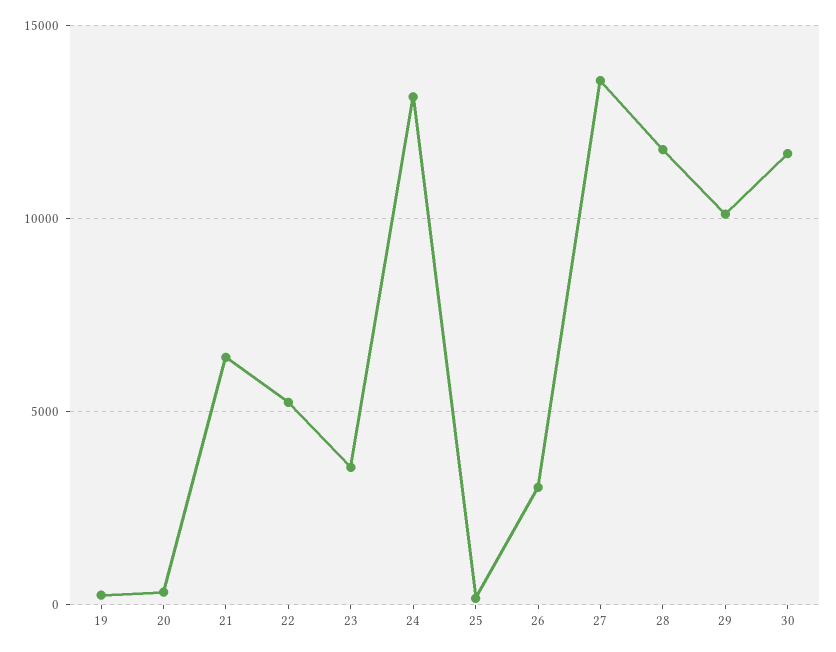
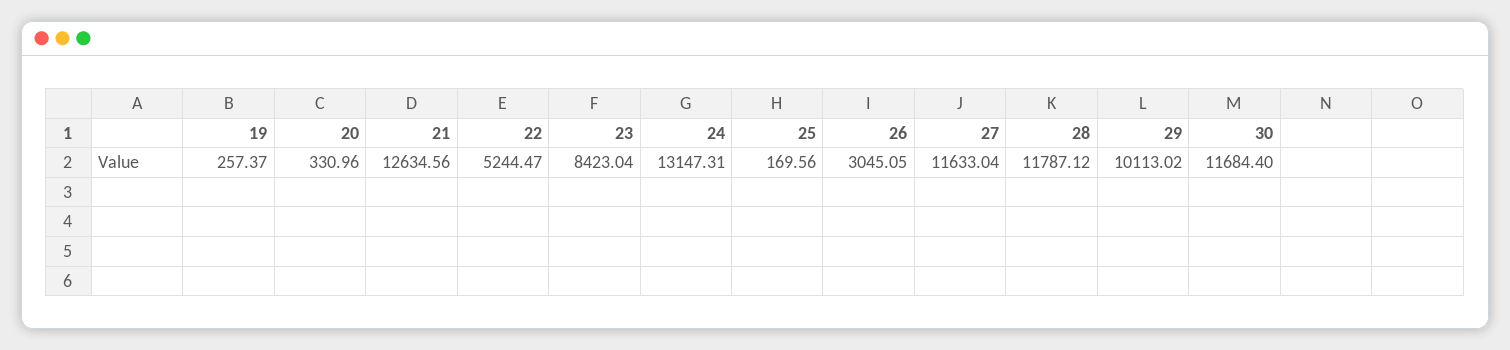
21: 6500 -> 12634.56
23: 3500 -> 8423.04
27: 13500 -> 11633.04

